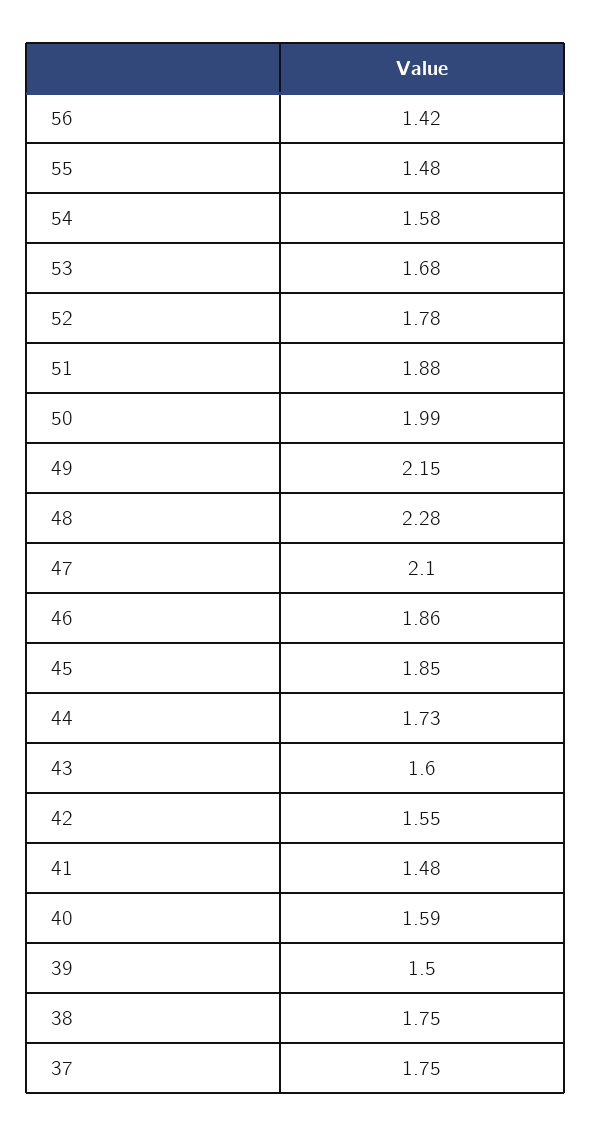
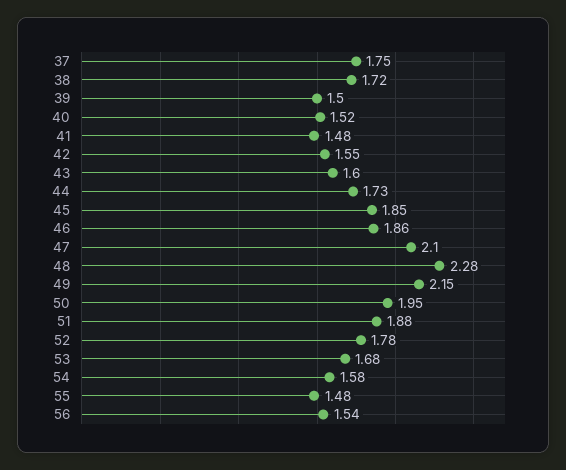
56: 1.42 -> 1.54
50: 1.99 -> 1.95
40: 1.59 -> 1.52
38: 1.75 -> 1.72

